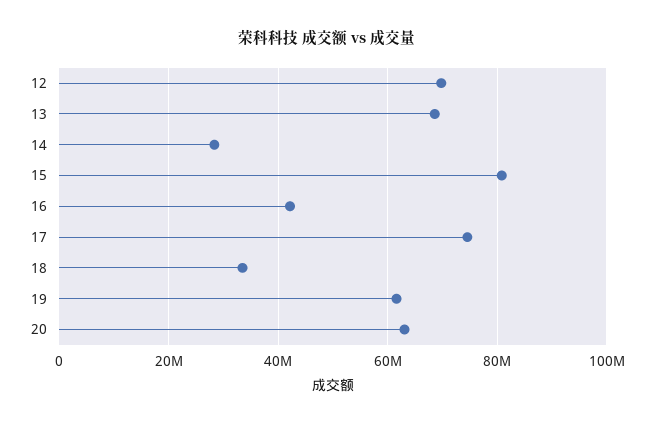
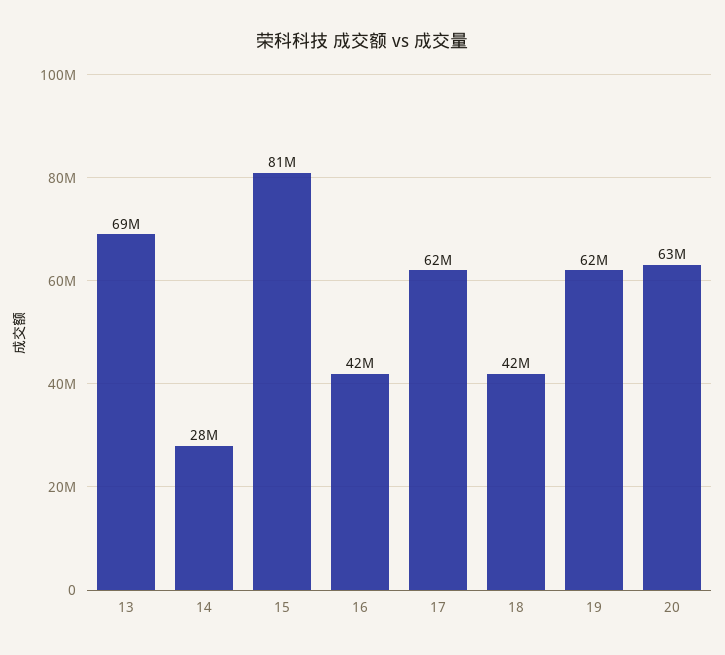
12: 70000000 -> none
17: 74000000 -> 62000000
18: 34000000 -> 42000000

